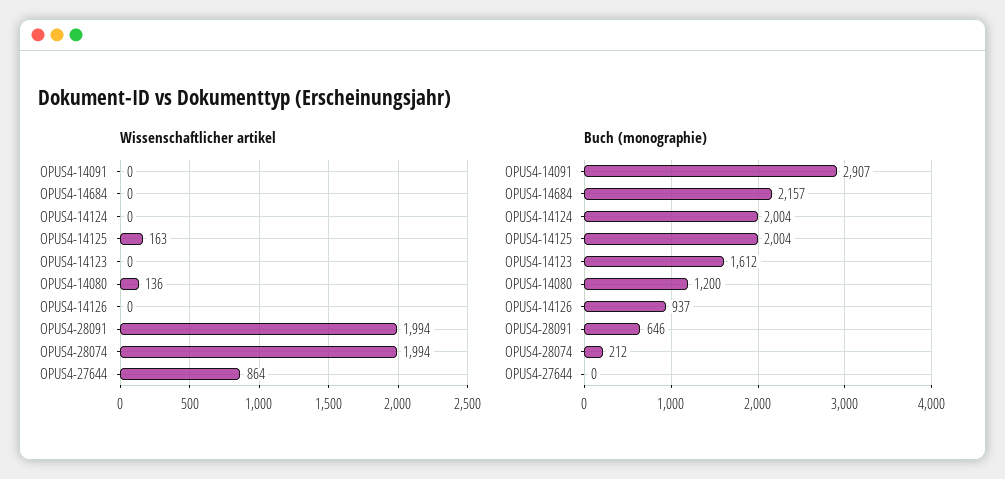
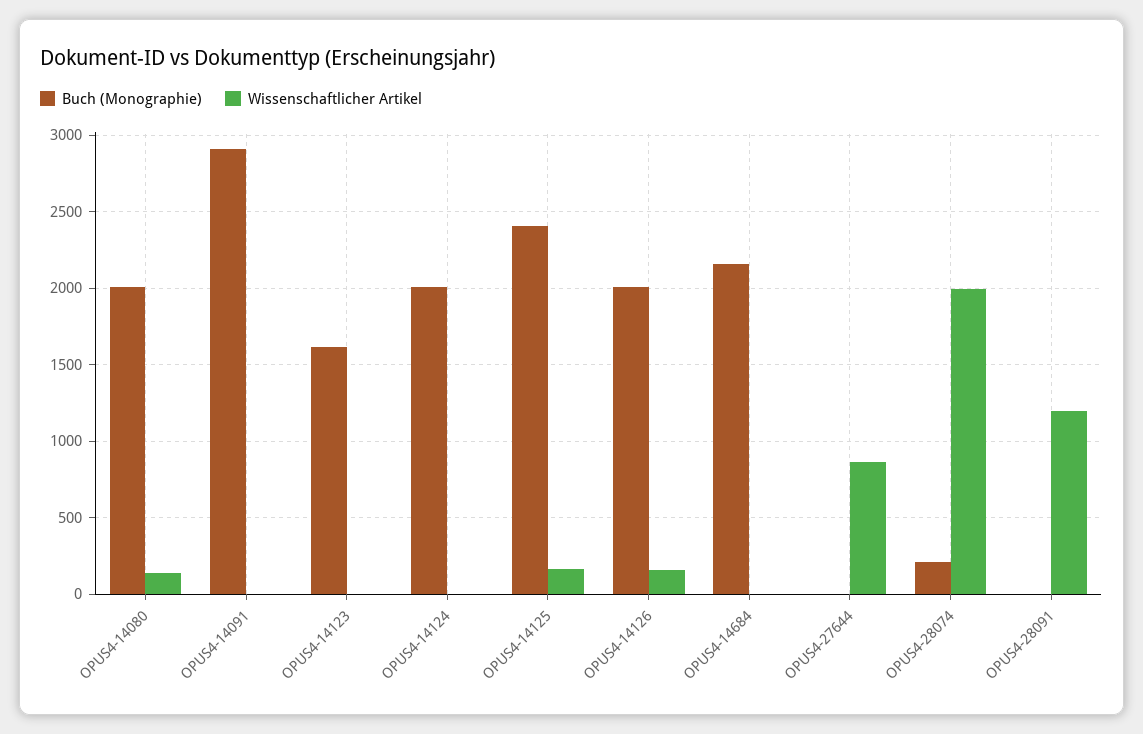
Wissenschaftlicher artikel, OPUS4-14126: 0 -> 150
Wissenschaftlicher artikel, OPUS4-28091: 1994 -> 1200
Buch (monographie), OPUS4-14125: 2004 -> 2400
Buch (monographie), OPUS4-14080: 1200 -> 2000
Buch (monographie), OPUS4-14126: 937 -> 2000
Buch (monographie), OPUS4-28091: 646 -> 0

